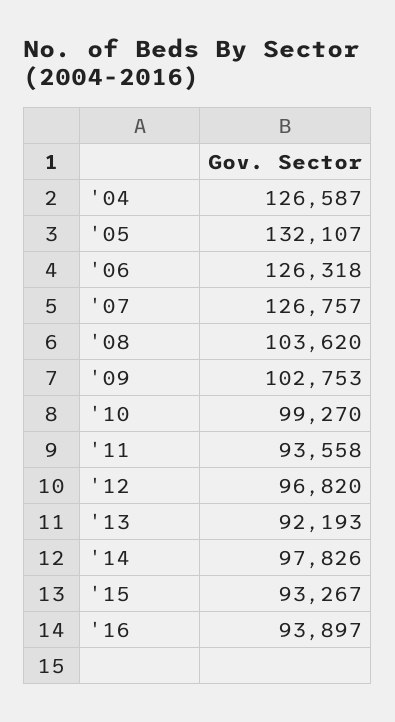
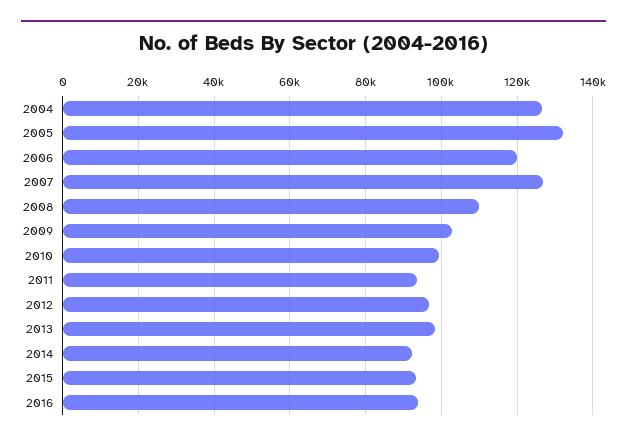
'06: 126318 -> 120000
'08: 103620 -> 110000
'13: 92193 -> 98000
'14: 97826 -> 92000

